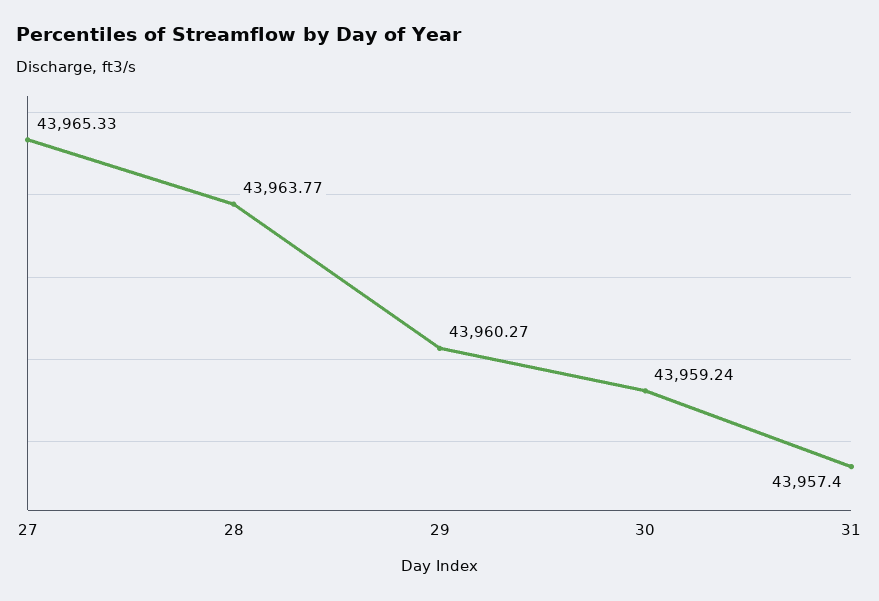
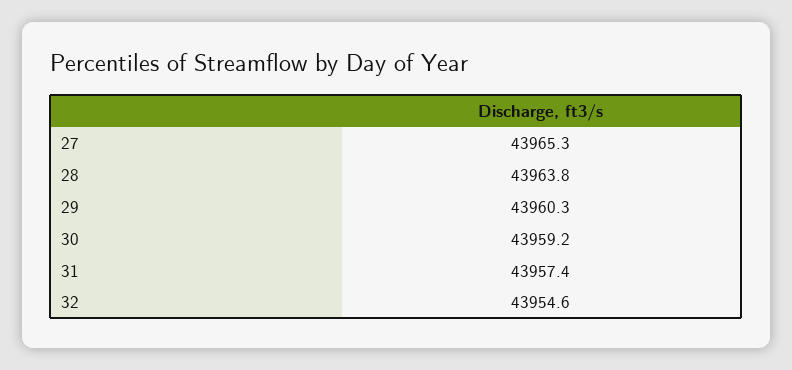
32: none -> 43954.6

